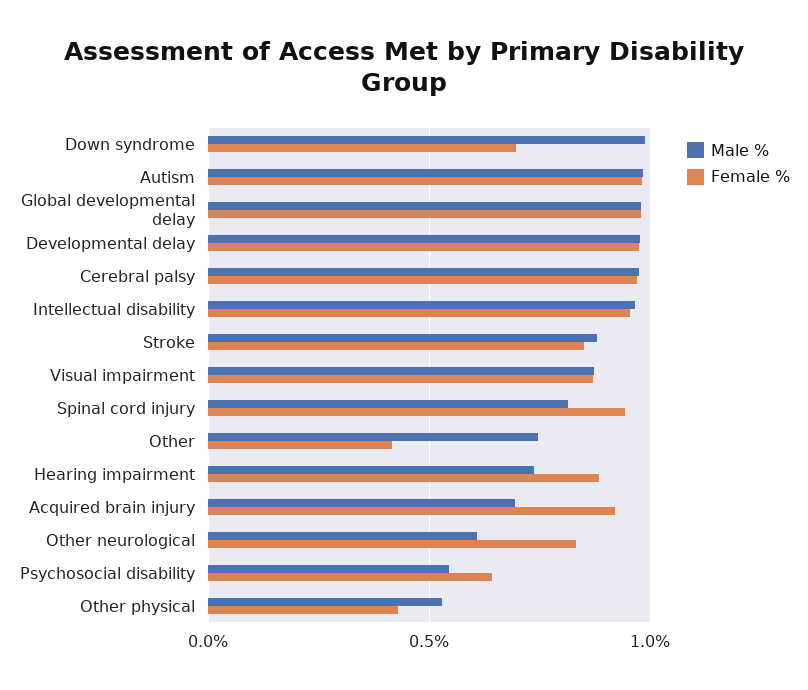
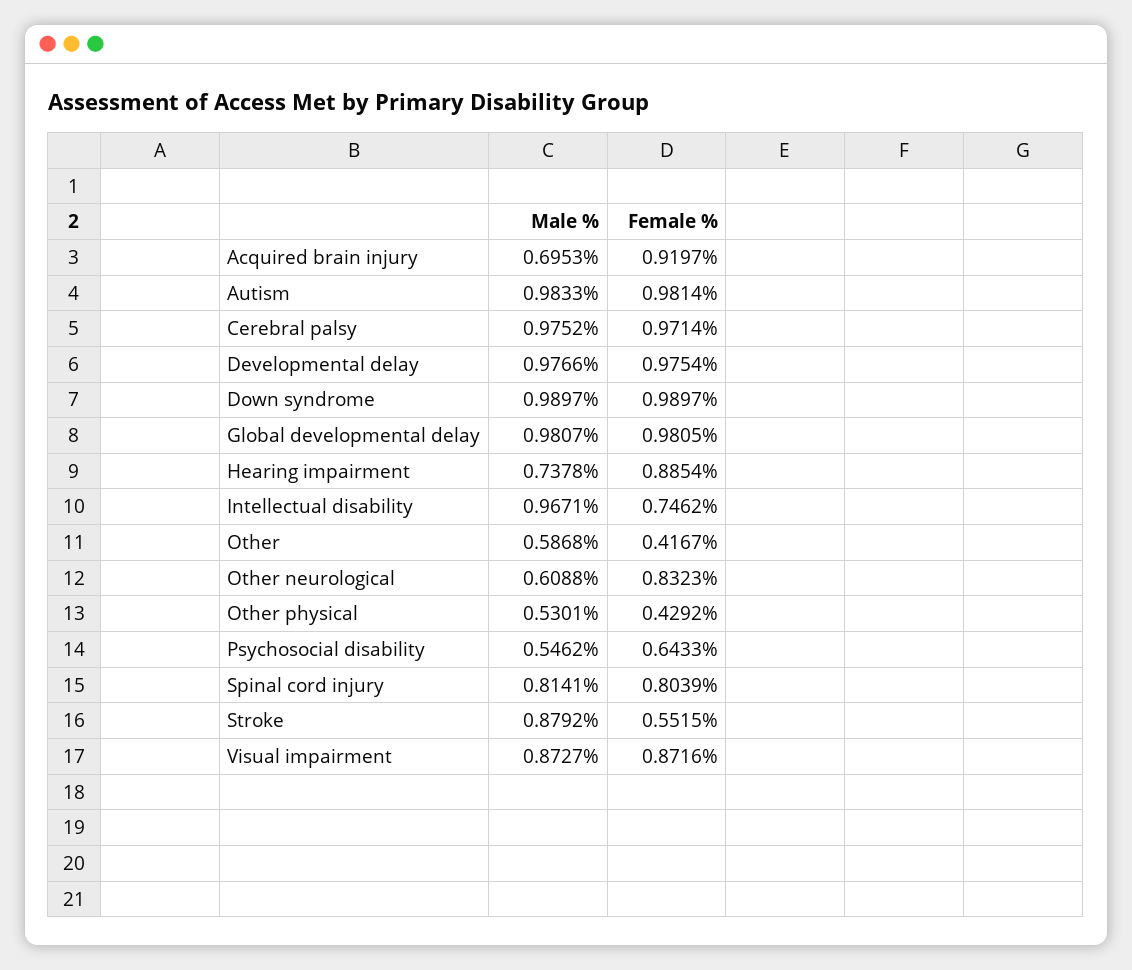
Female %, Down syndrome: 0.7 -> 0.9897
Female %, Intellectual disability: 0.95 -> 0.7462
Female %, Stroke: 0.85 -> 0.5515
Female %, Spinal cord injury: 0.95 -> 0.8039
Male %, Other: 0.75 -> 0.5868

